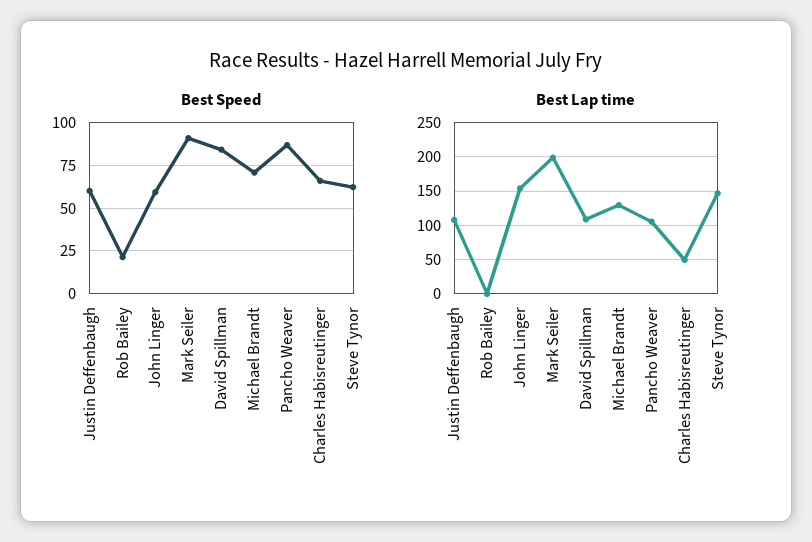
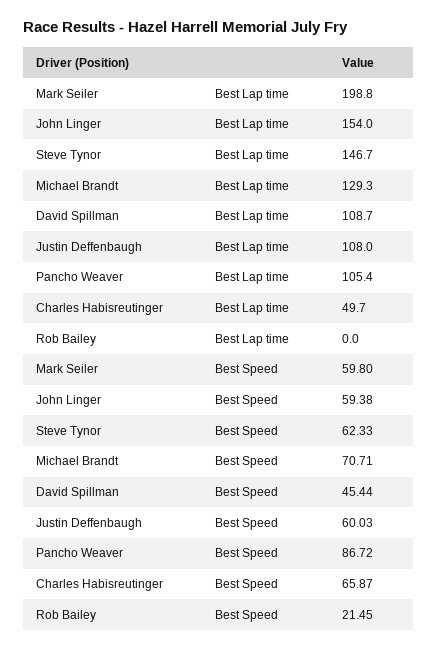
Best Speed, Mark Seiler: 90 -> 59.8
Best Speed, David Spillman: 85 -> 45.44

